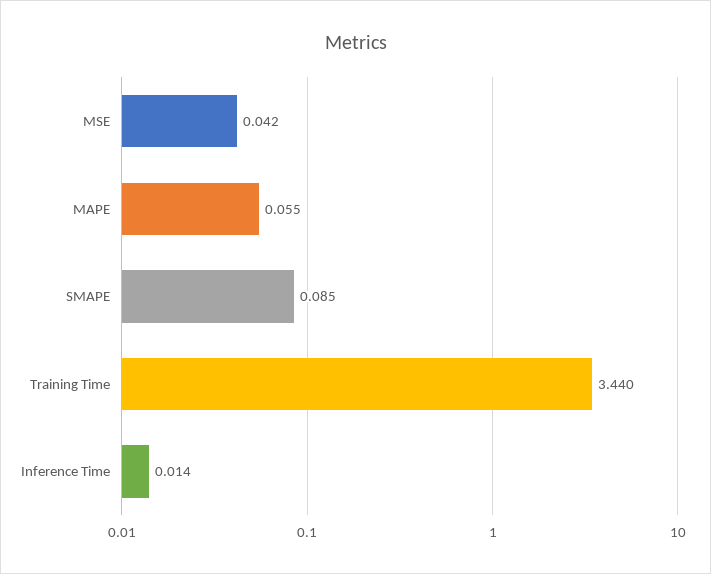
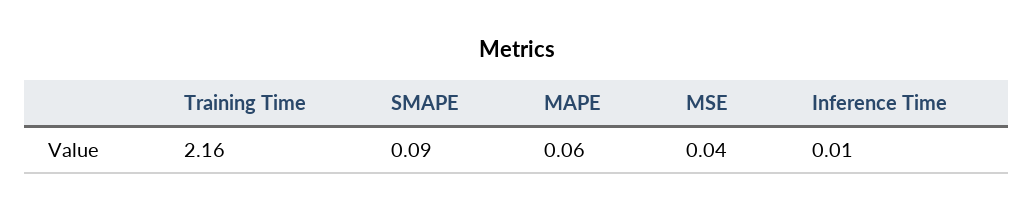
Training Time: 3.44 -> 2.16

